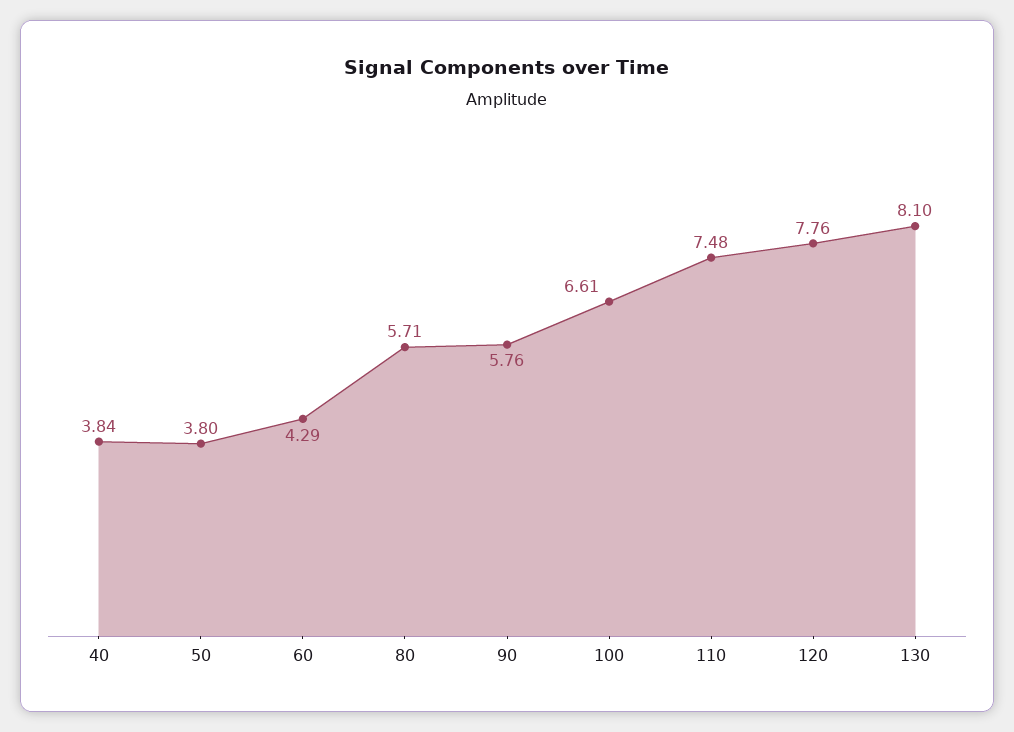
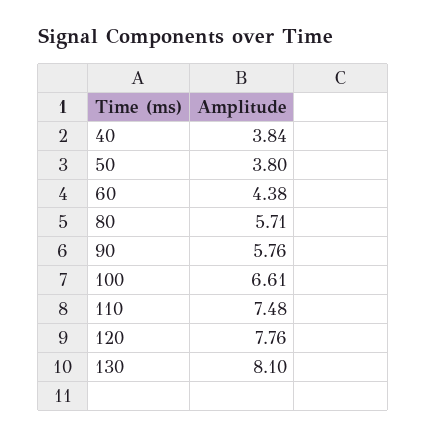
60: 4.29 -> 4.38

